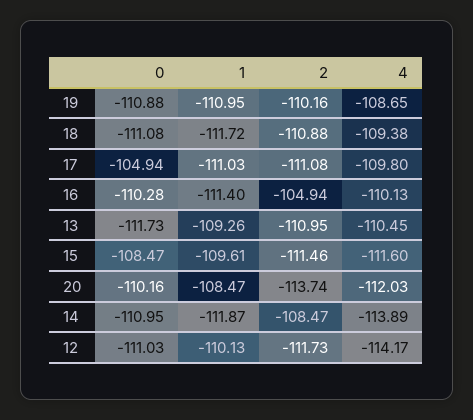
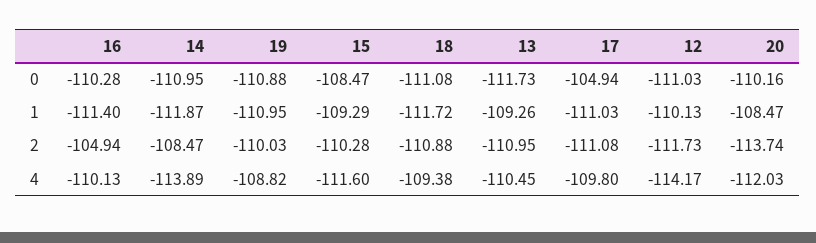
2, 19: -110.16 -> -110.03
4, 19: -108.65 -> -108.82
1, 15: -109.61 -> -109.29
2, 15: -111.46 -> -110.28

